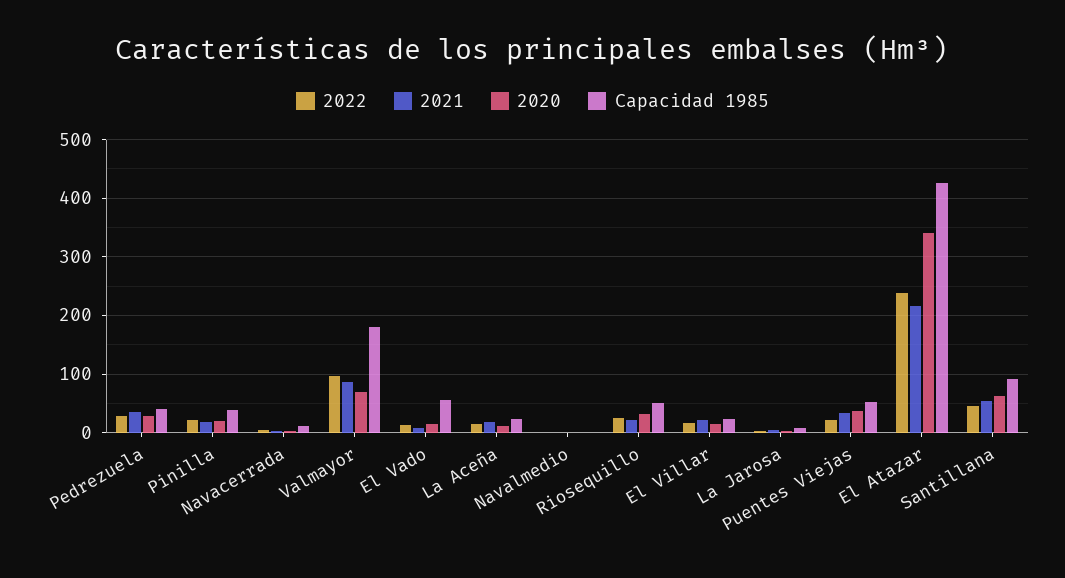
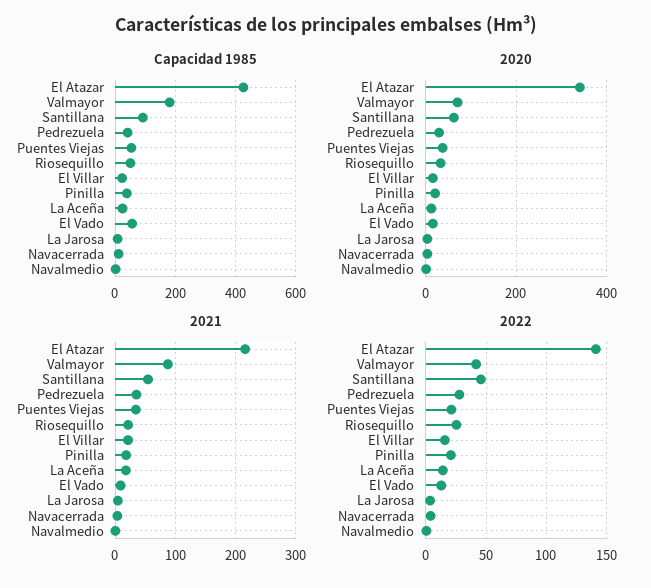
2022, Valmayor: 100 -> 40
2022, El Atazar: 240 -> 140

